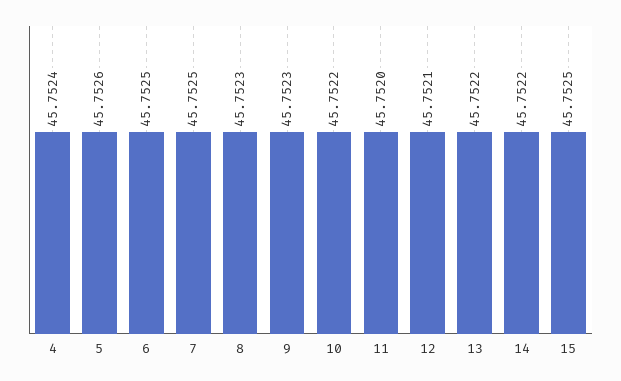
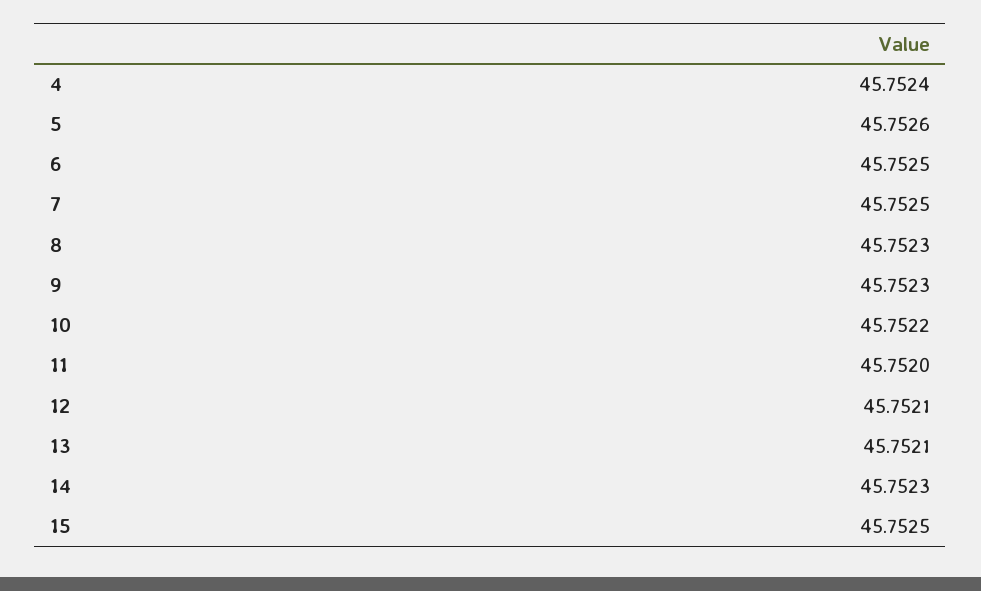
13: 45.7522 -> 45.7521
14: 45.7522 -> 45.7523

